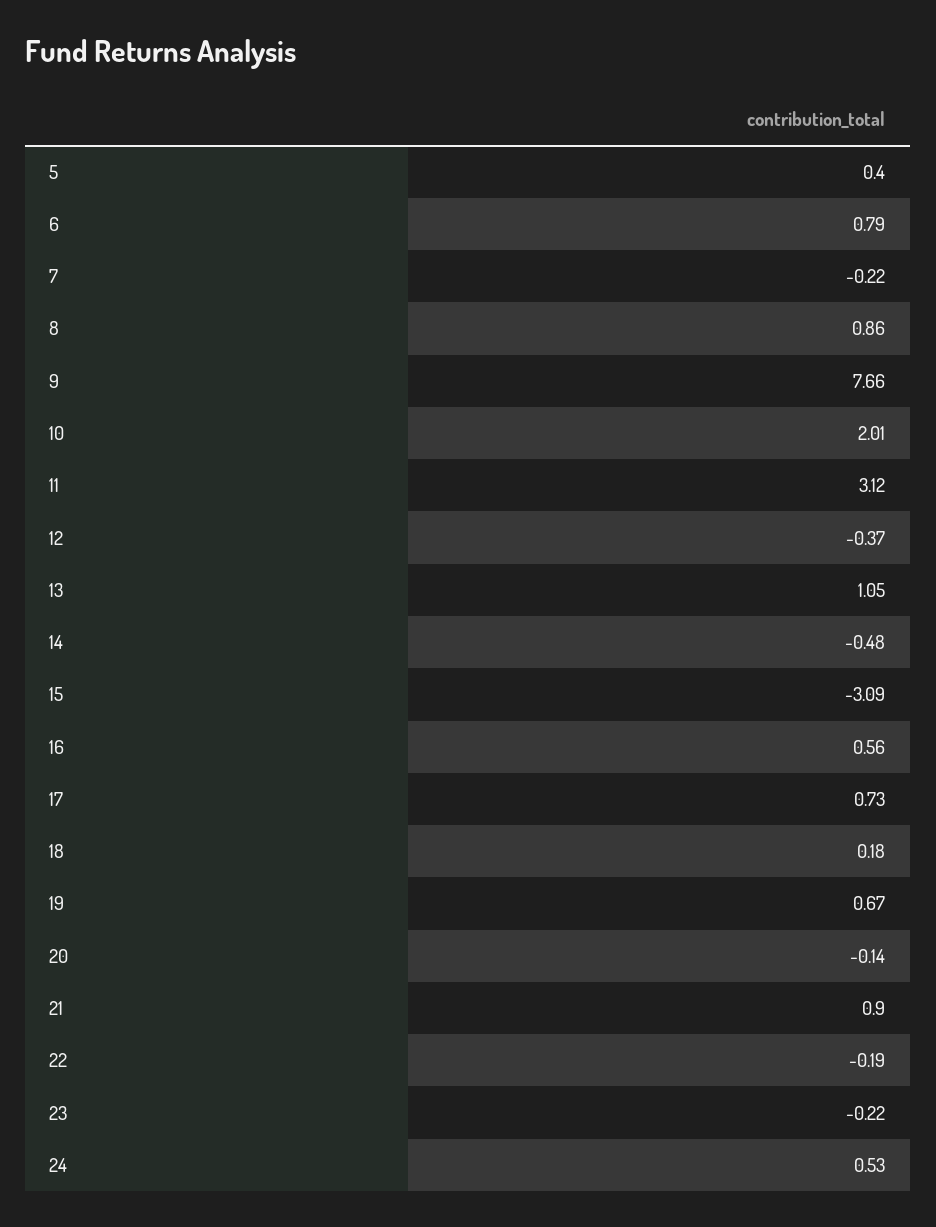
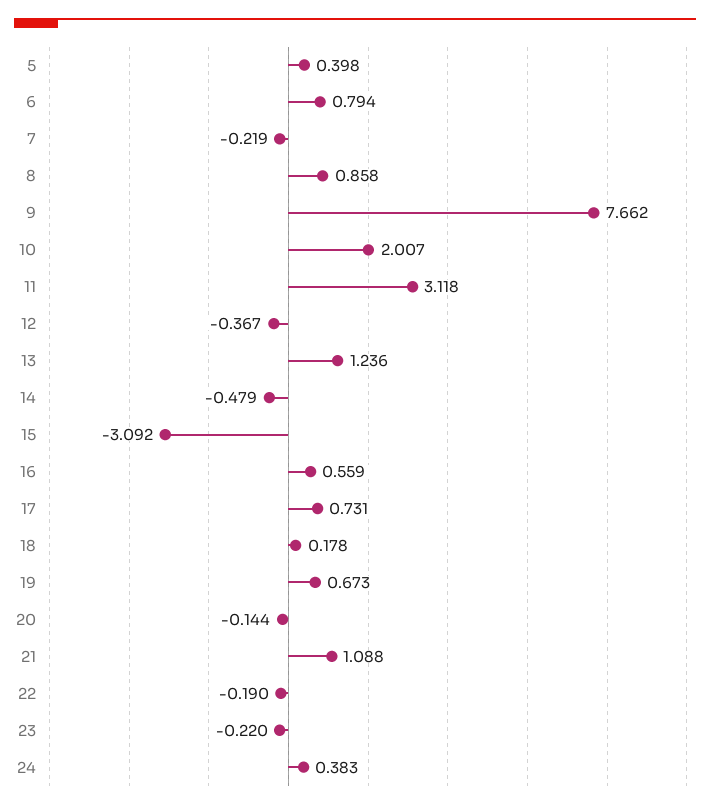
13: 1.05 -> 1.236
21: 0.9 -> 1.088
24: 0.53 -> 0.383

